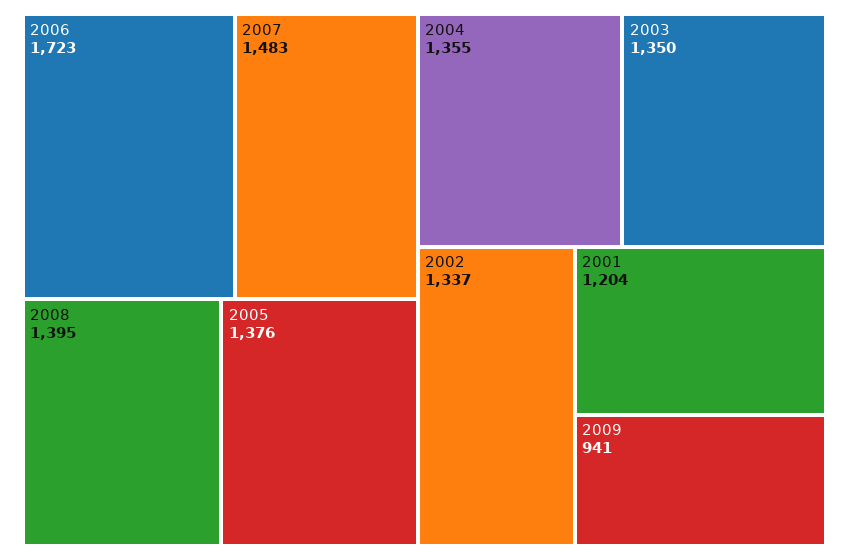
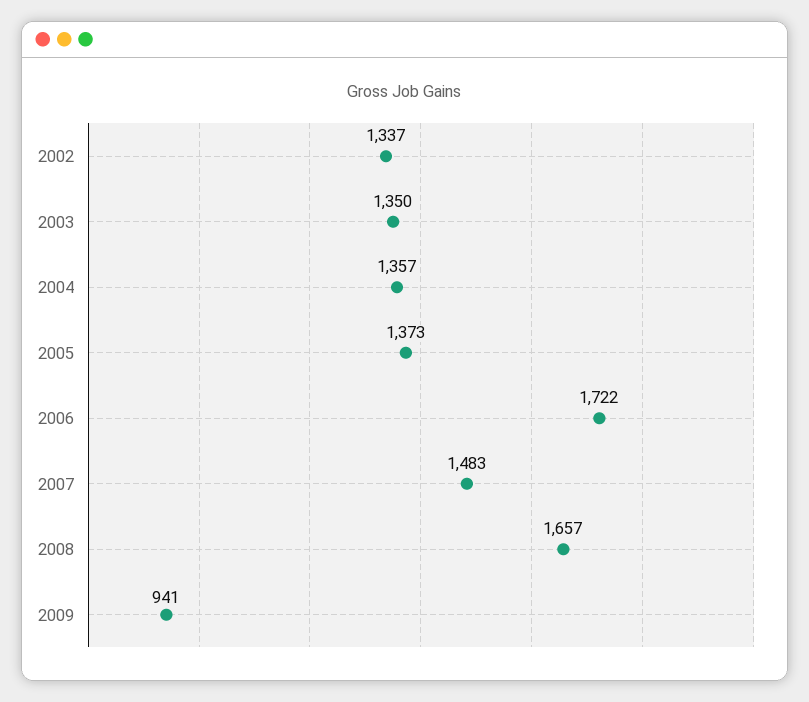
2006: 1723 -> 1722
2008: 1395 -> 1657
2005: 1376 -> 1373
2004: 1355 -> 1357
2001: 1204 -> none

